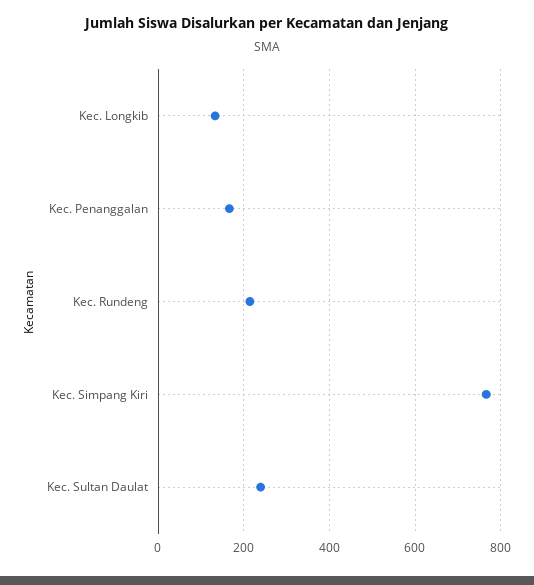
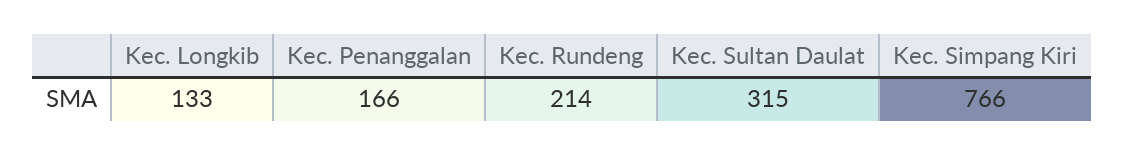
Kec. Sultan Daulat: 240 -> 315

